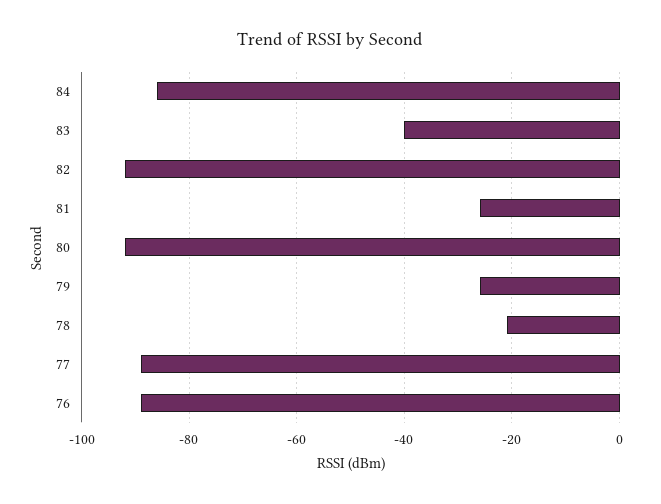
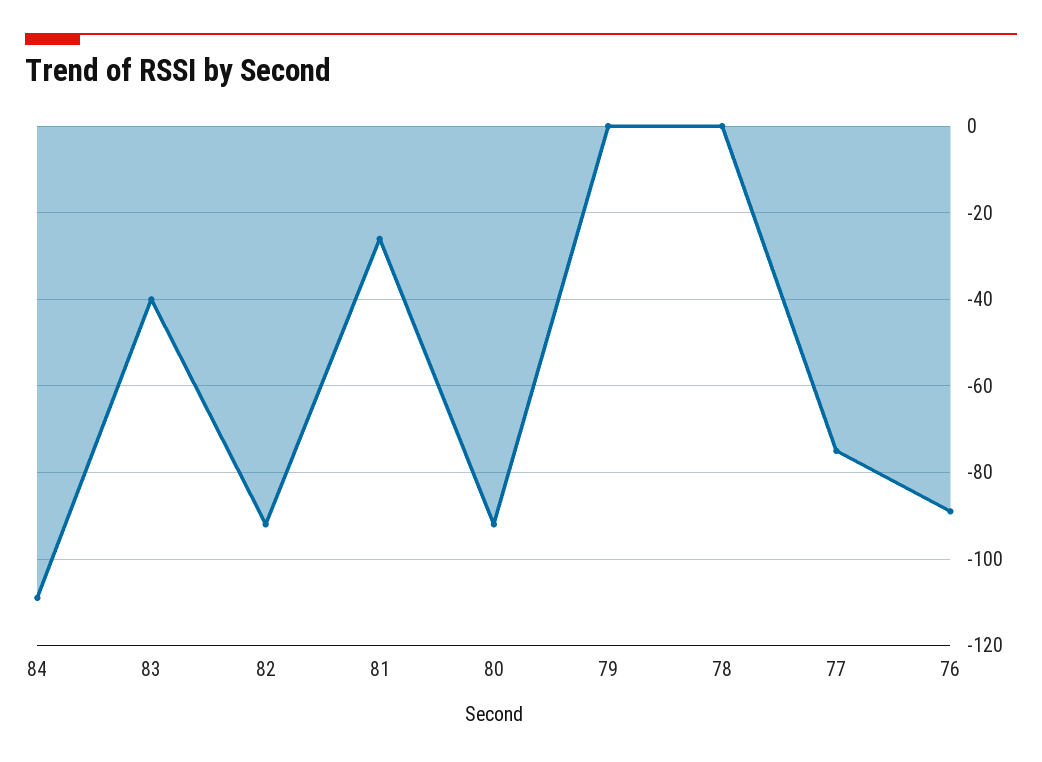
84: -85 -> -110
79: -25 -> 0
78: -20 -> 0
77: -90 -> -75

